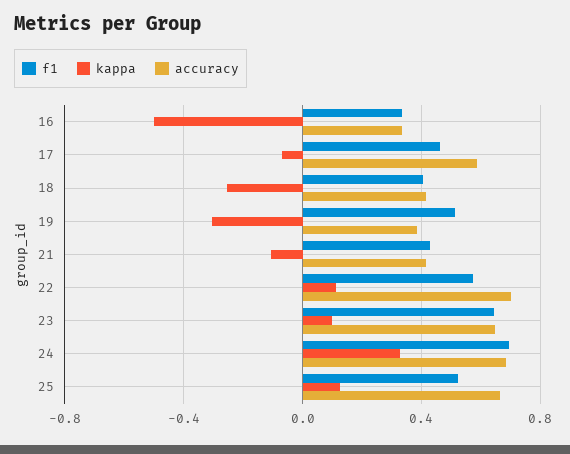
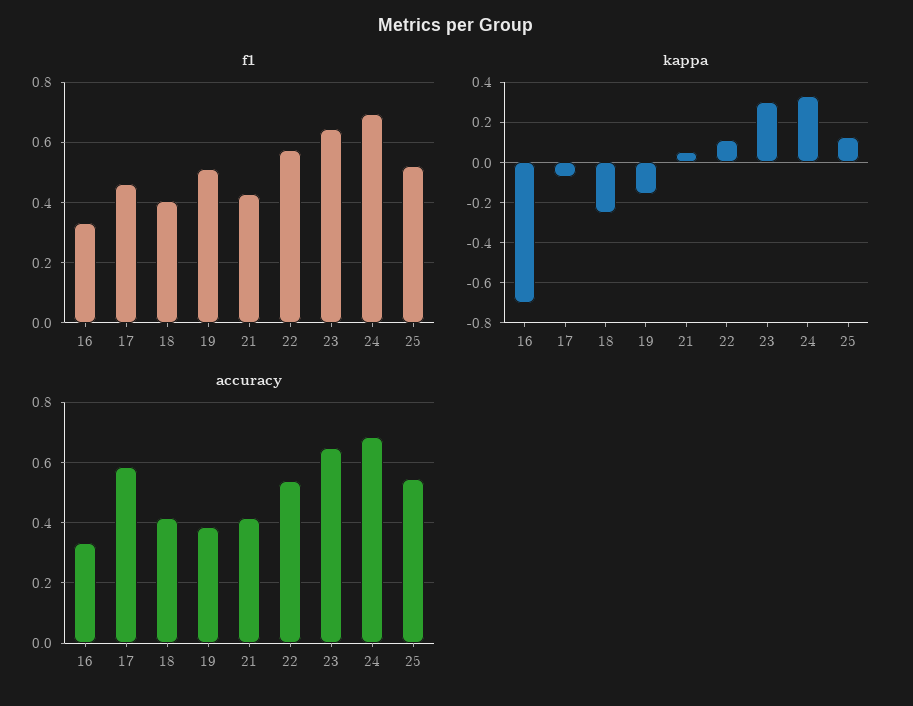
kappa, 16: -0.5 -> -0.7
kappa, 19: -0.3 -> -0.15
kappa, 21: -0.1 -> 0.05
accuracy, 22: 0.7 -> 0.54
kappa, 23: 0.1 -> 0.3
accuracy, 25: 0.65 -> 0.54

